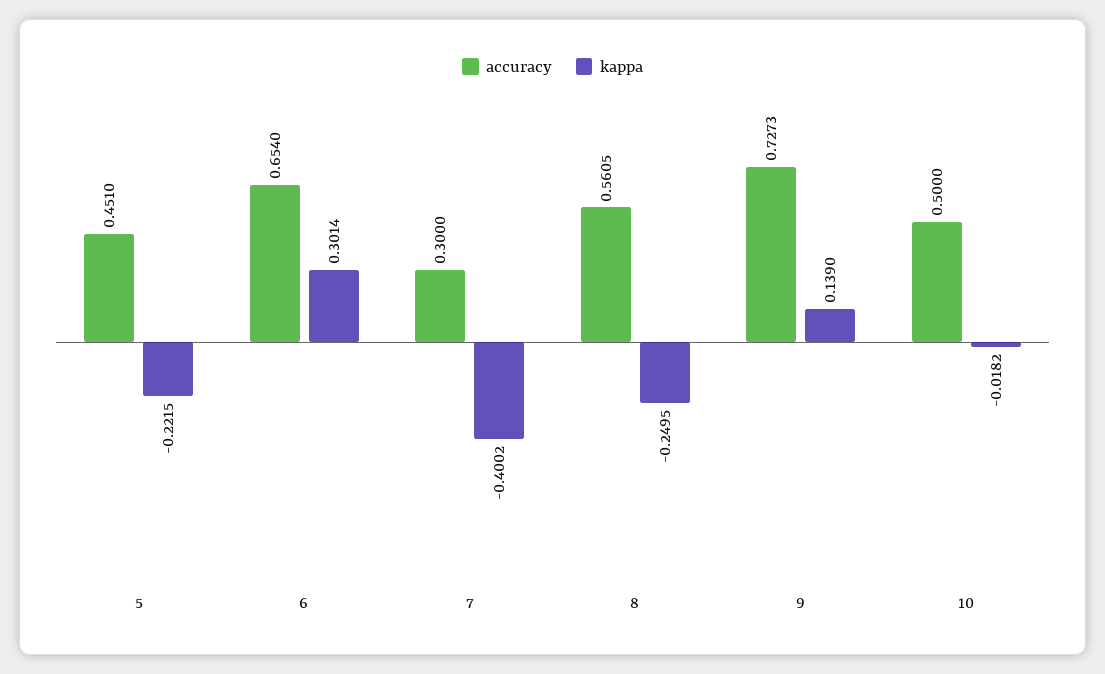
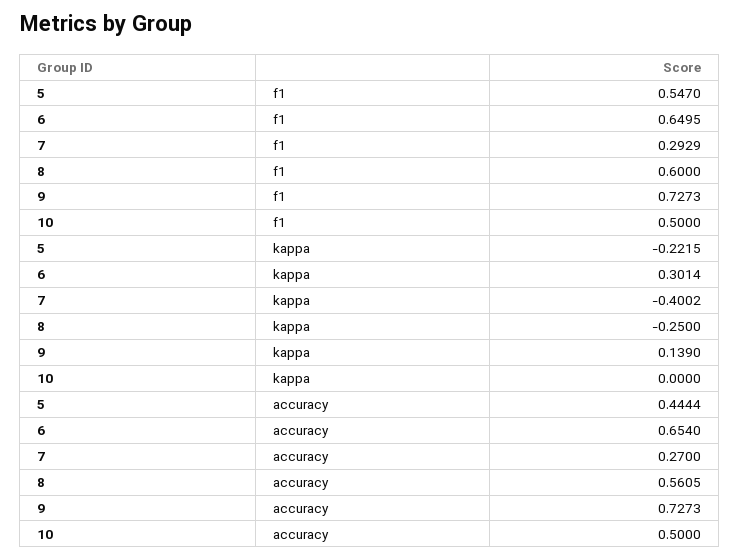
accuracy, 5: 0.451 -> 0.4444
accuracy, 7: 0.3 -> 0.27
kappa, 8: -0.2495 -> -0.25
kappa, 10: -0.0182 -> 0
f1, 5: none -> 0.547
f1, 6: none -> 0.6495
f1, 7: none -> 0.2929
f1, 8: none -> 0.6
f1, 9: none -> 0.7273
f1, 10: none -> 0.5

